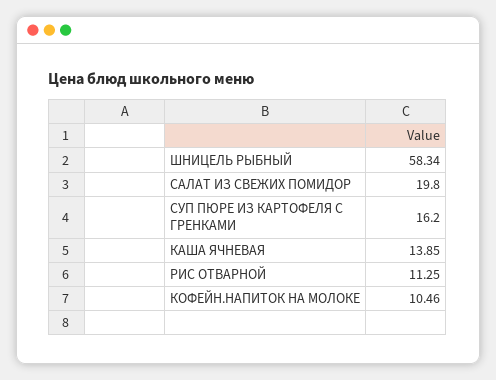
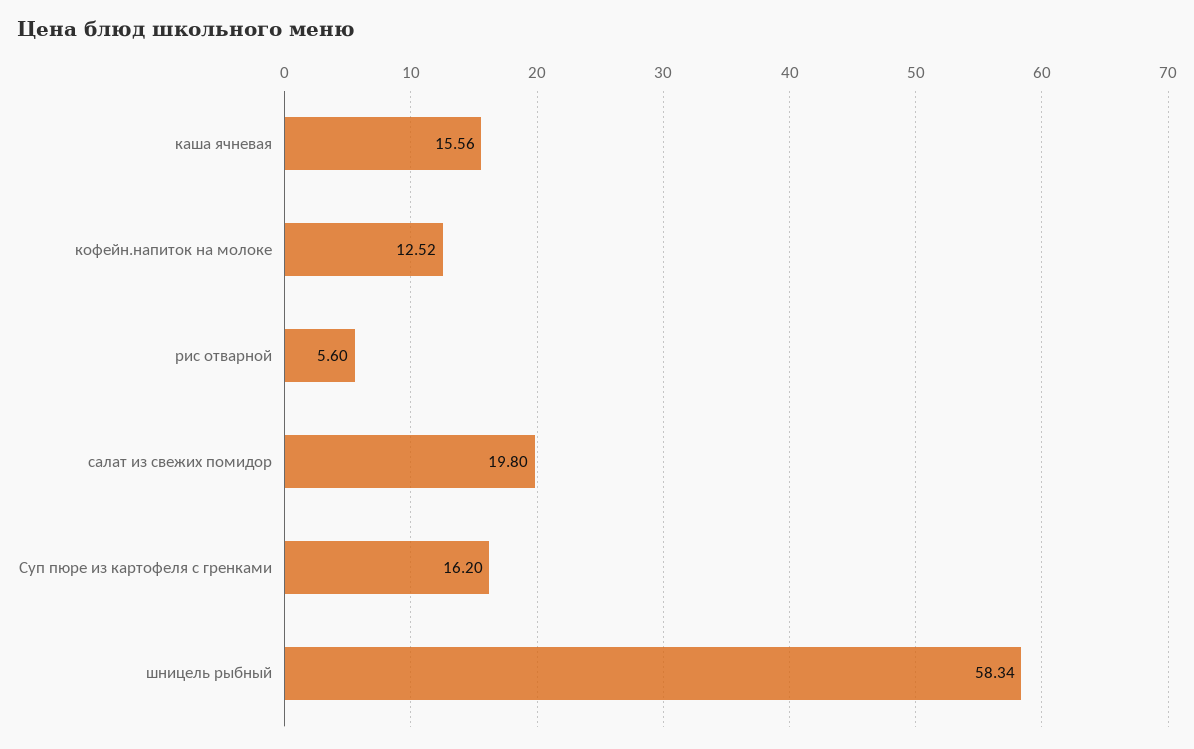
КАША ЯЧНЕВАЯ: 13.85 -> 15.56
РИС ОТВАРНОЙ: 11.25 -> 5.6
КОФЕЙН.НАПИТОК НА МОЛОКЕ: 10.46 -> 12.52

